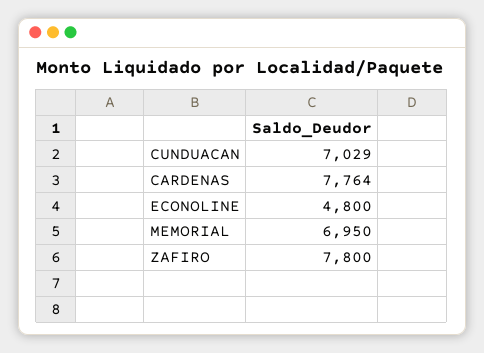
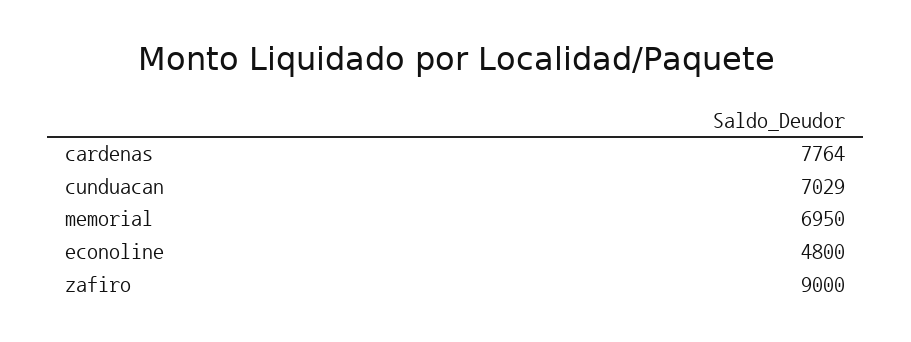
ZAFIRO: 7800 -> 9000

